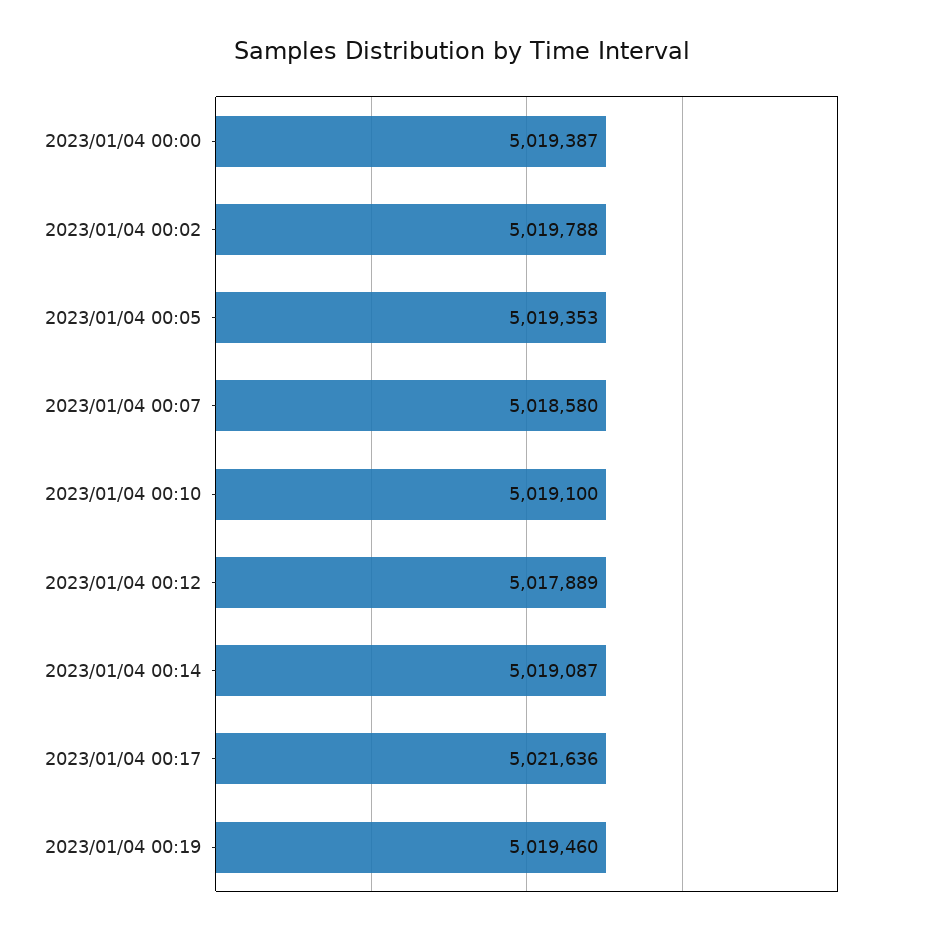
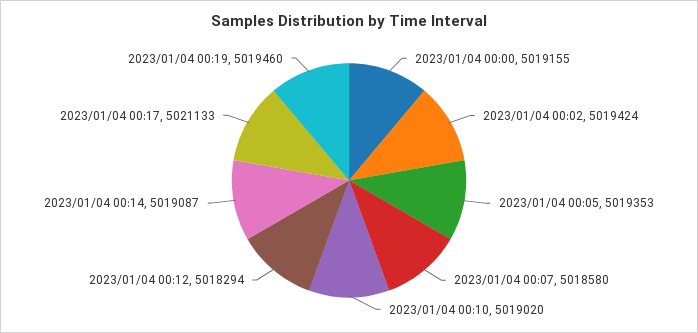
2023/01/04 00:00: 5019387 -> 5019155
2023/01/04 00:02: 5019788 -> 5019424
2023/01/04 00:10: 5019100 -> 5019020
2023/01/04 00:12: 5017889 -> 5018294
2023/01/04 00:17: 5021636 -> 5021133

